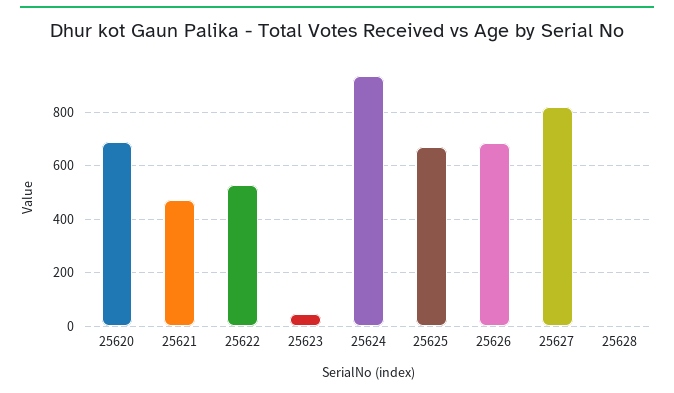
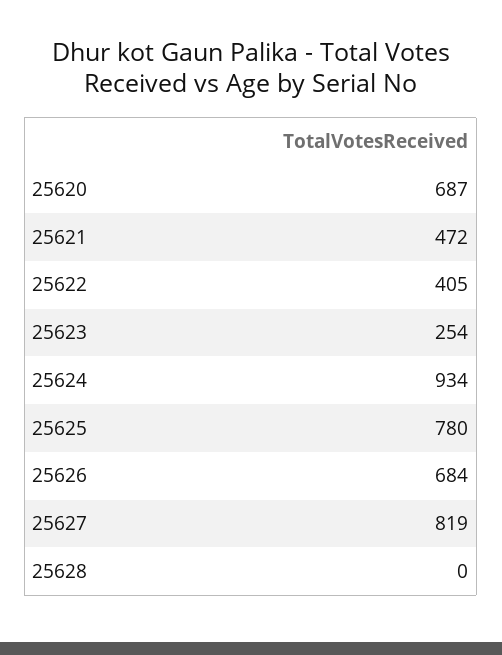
25622: 525 -> 405
25623: 50 -> 254
25625: 675 -> 780

